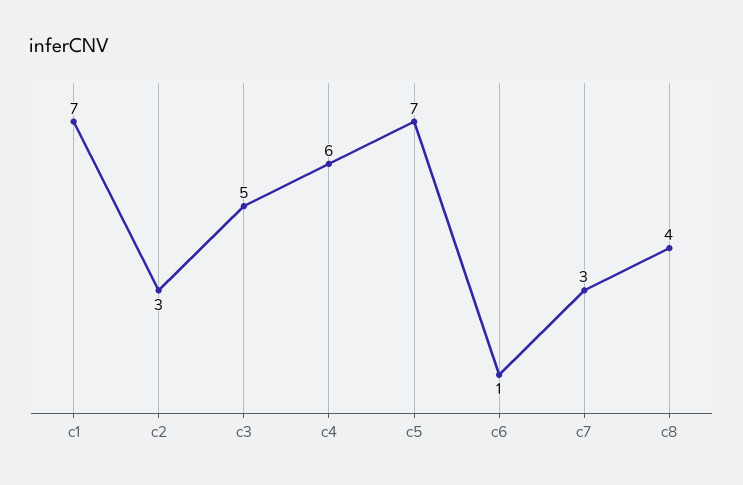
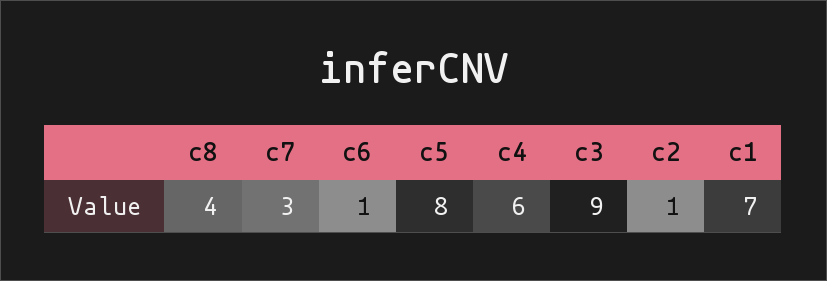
c2: 3 -> 1
c3: 5 -> 9
c5: 7 -> 8

